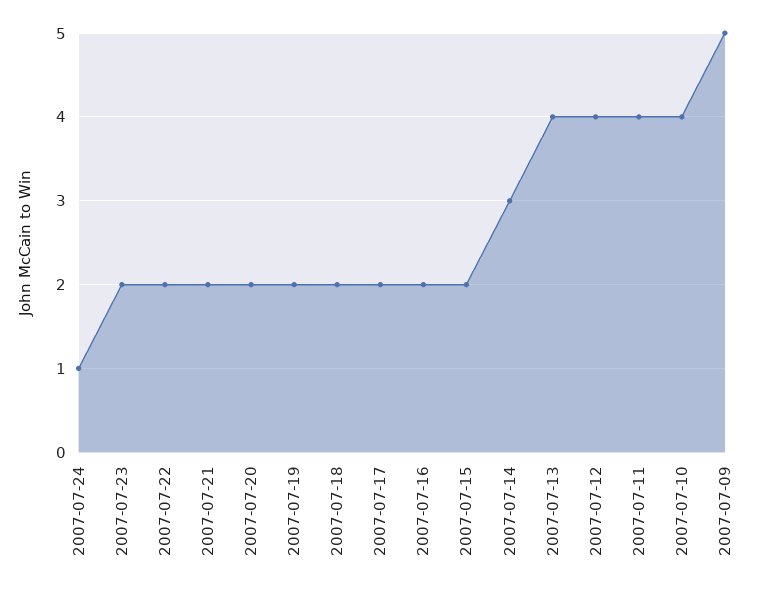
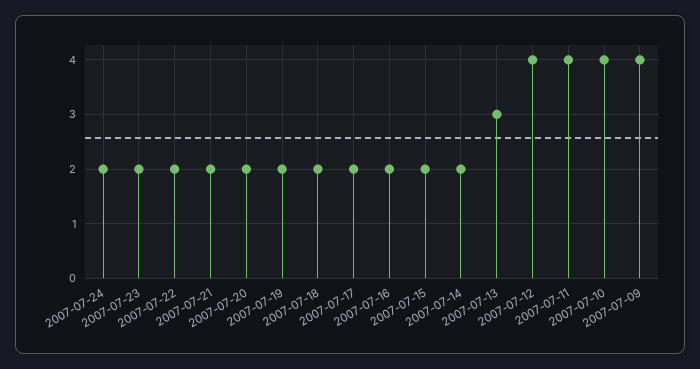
2007-07-24: 1 -> 2
2007-07-14: 3 -> 2
2007-07-13: 4 -> 3
2007-07-09: 5 -> 4

